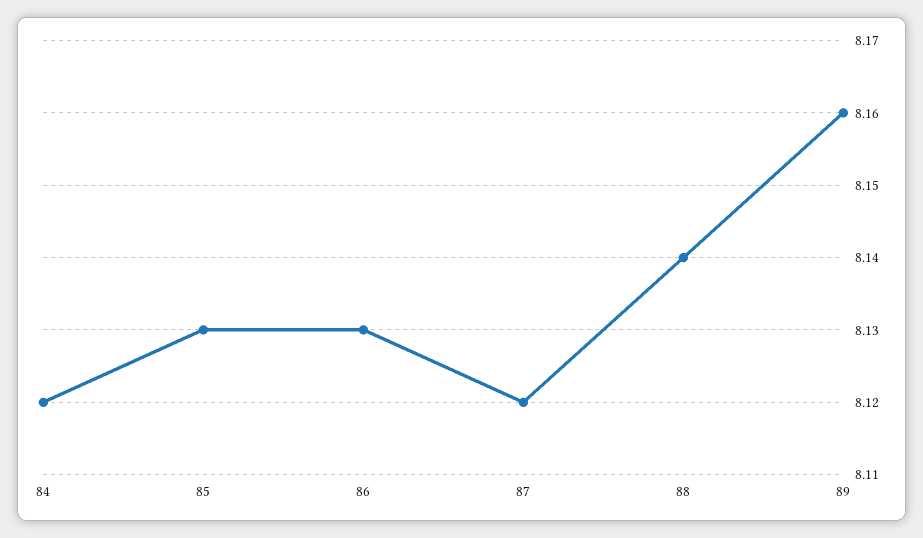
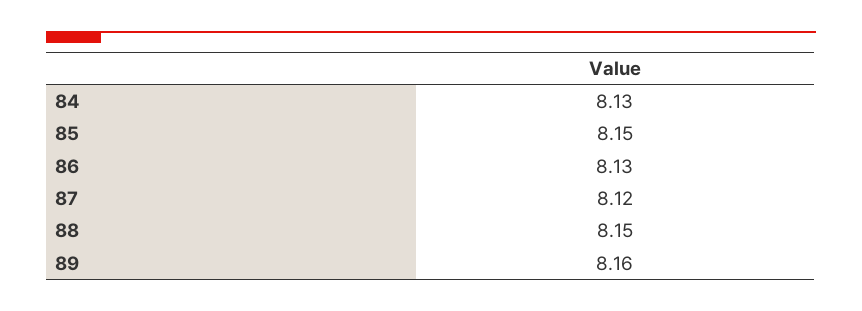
84: 8.12 -> 8.13
85: 8.13 -> 8.15
88: 8.14 -> 8.15

